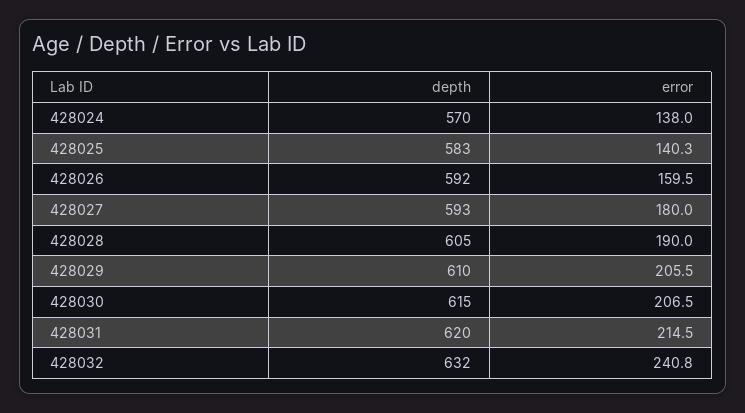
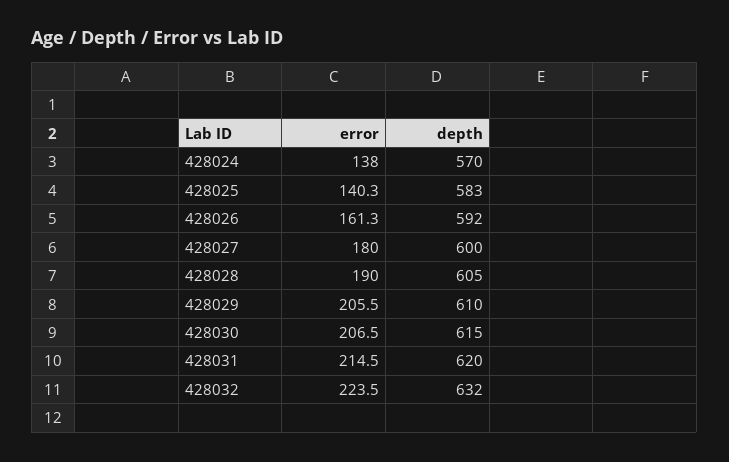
error, 428026: 159.5 -> 161.3
depth, 428027: 593 -> 600
error, 428032: 240.8 -> 223.5

